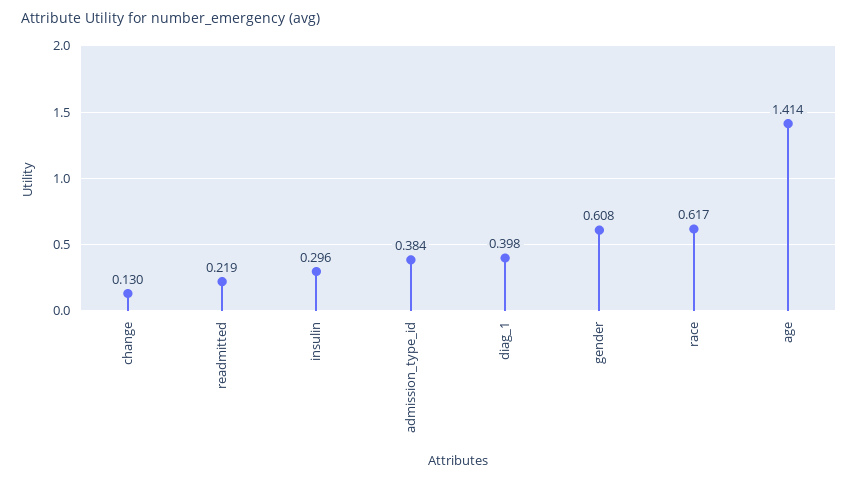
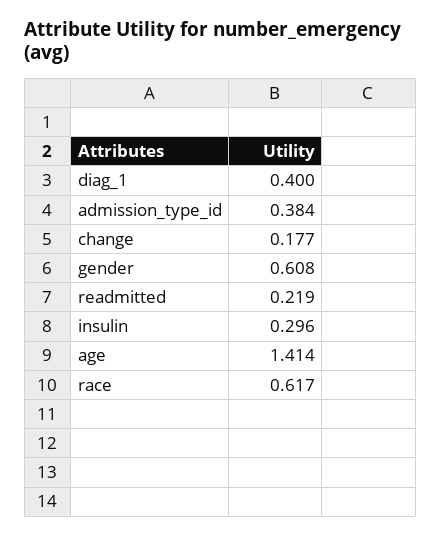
change: 0.13 -> 0.177
diag_1: 0.398 -> 0.4

